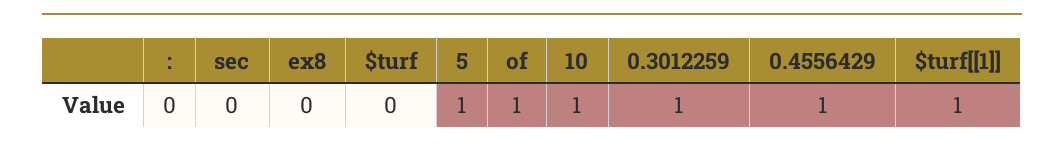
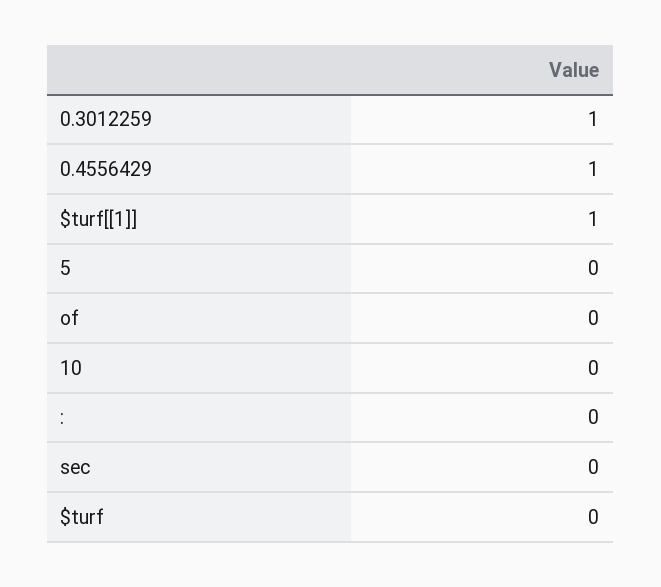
ex8: 0 -> none
5: 1 -> 0
of: 1 -> 0
10: 1 -> 0

